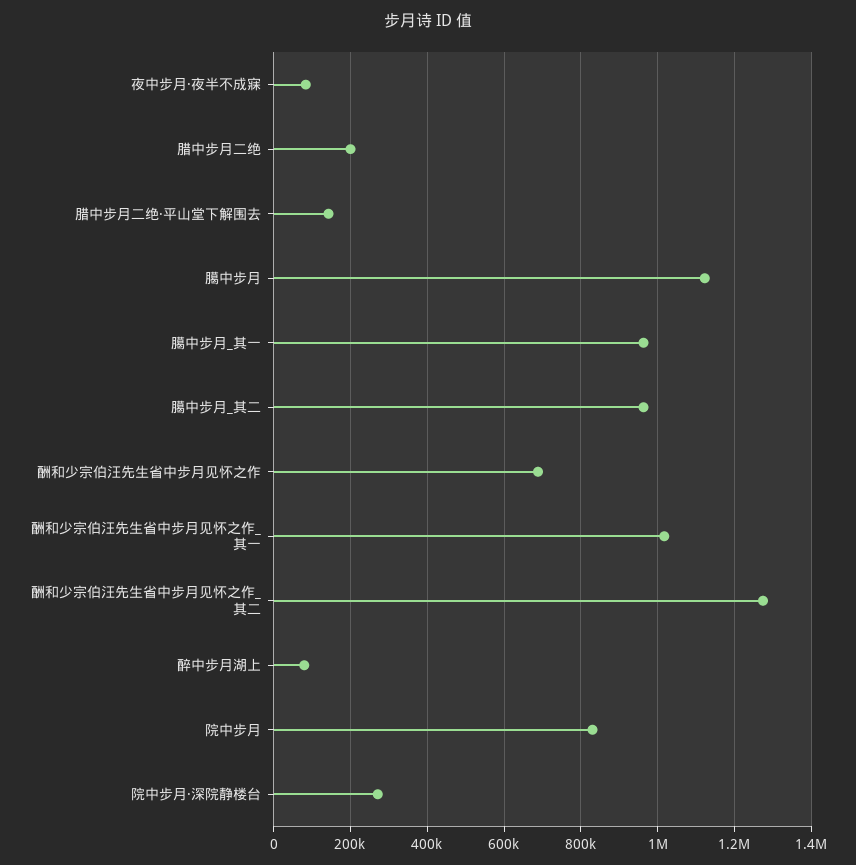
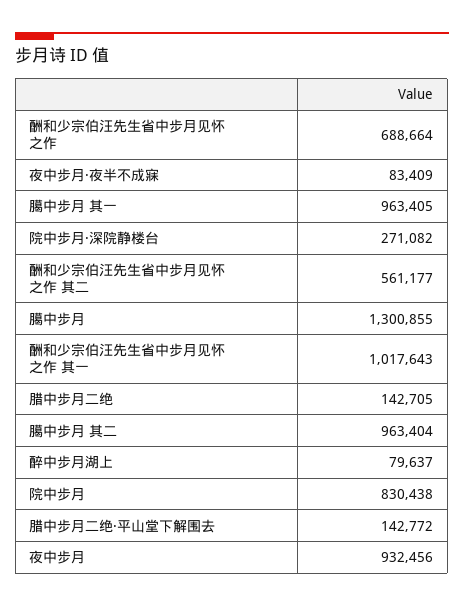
腊中步月二绝: 200000 -> 142705
臈中步月: 1120000 -> 1300855
酬和少宗伯汪先生省中步月见怀之作_其二: 1280000 -> 561177
夜中步月: none -> 932456

